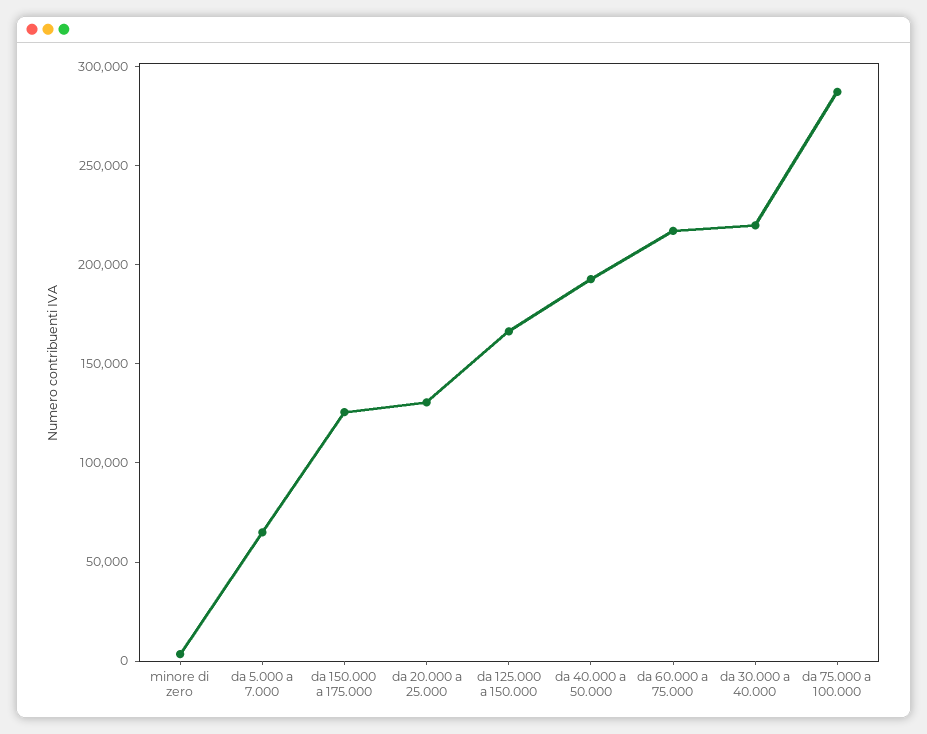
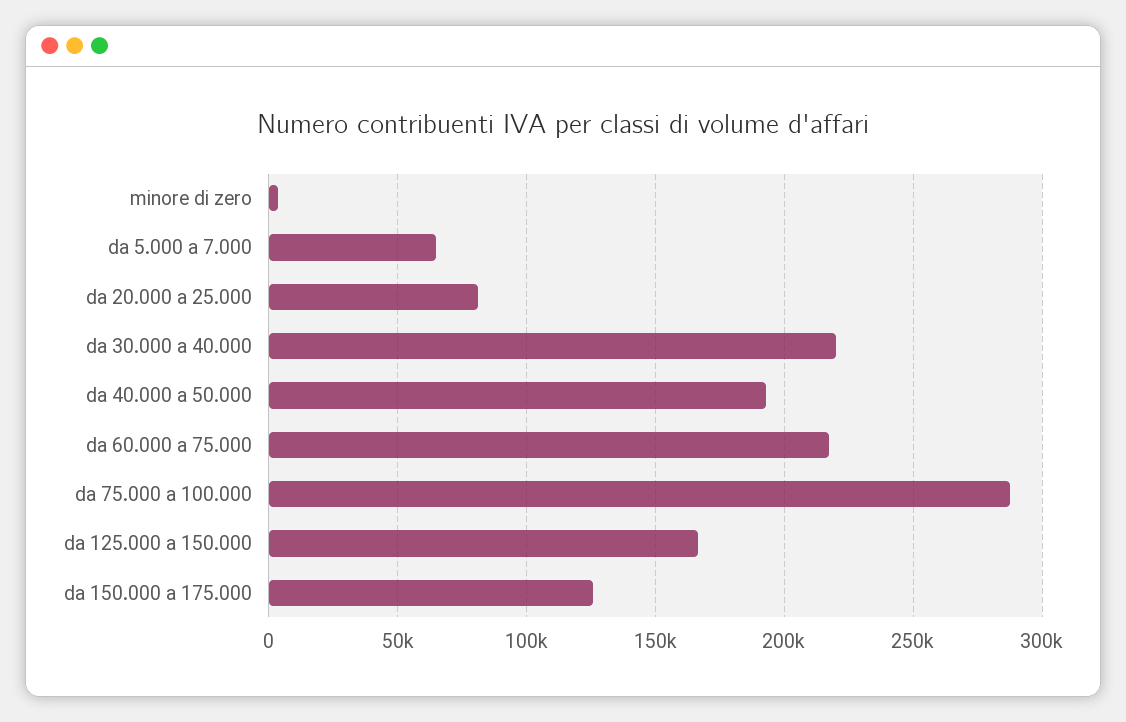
da 20.000 a 25.000: 130000 -> 80000

